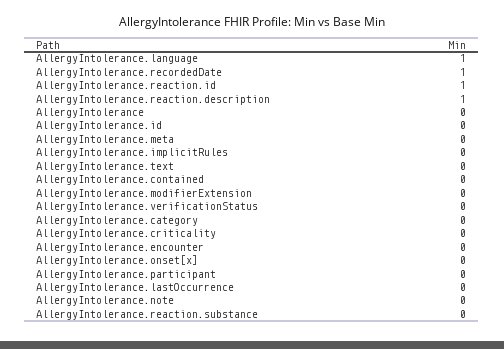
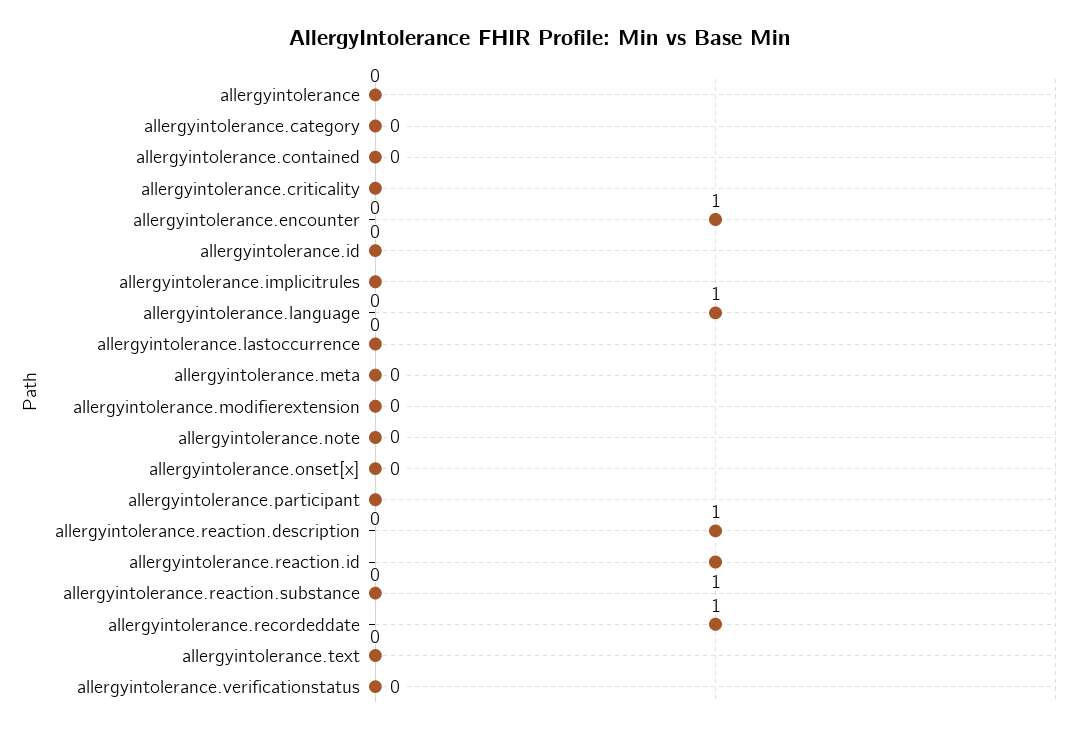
AllergyIntolerance.encounter: 0 -> 1

